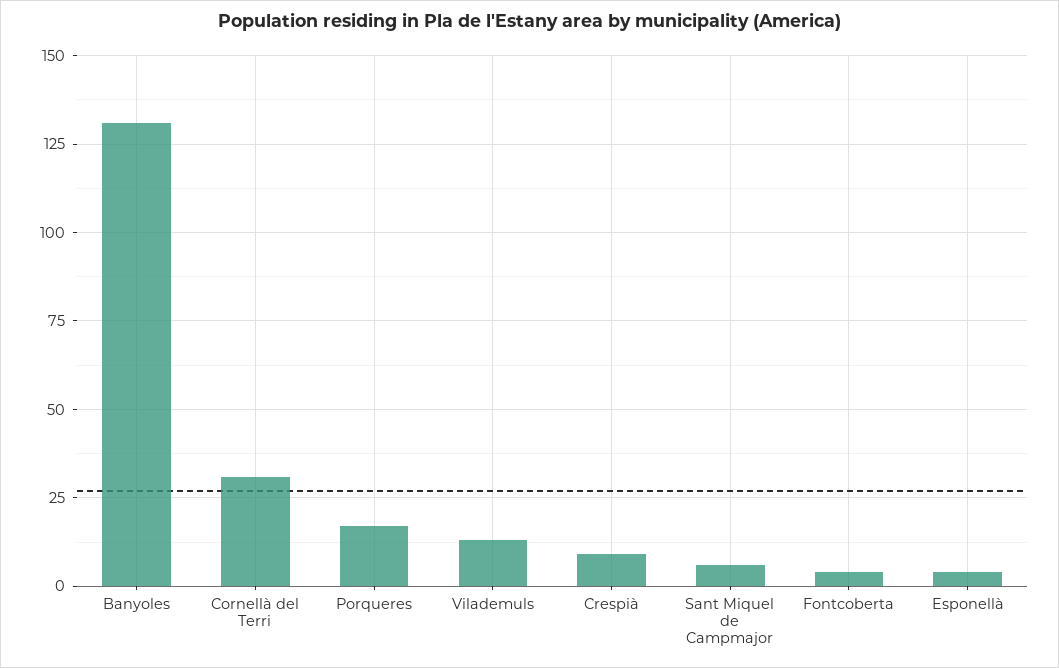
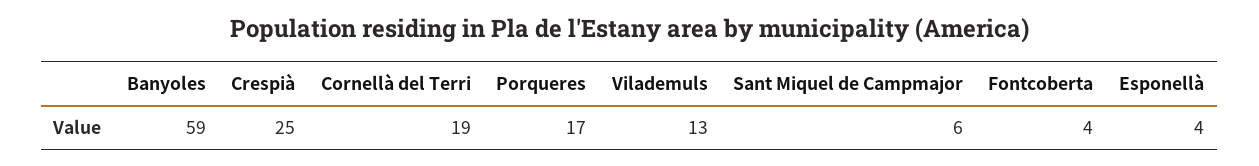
Banyoles: 130 -> 59
Cornellà del Terri: 30 -> 19
Crespià: 10 -> 25

